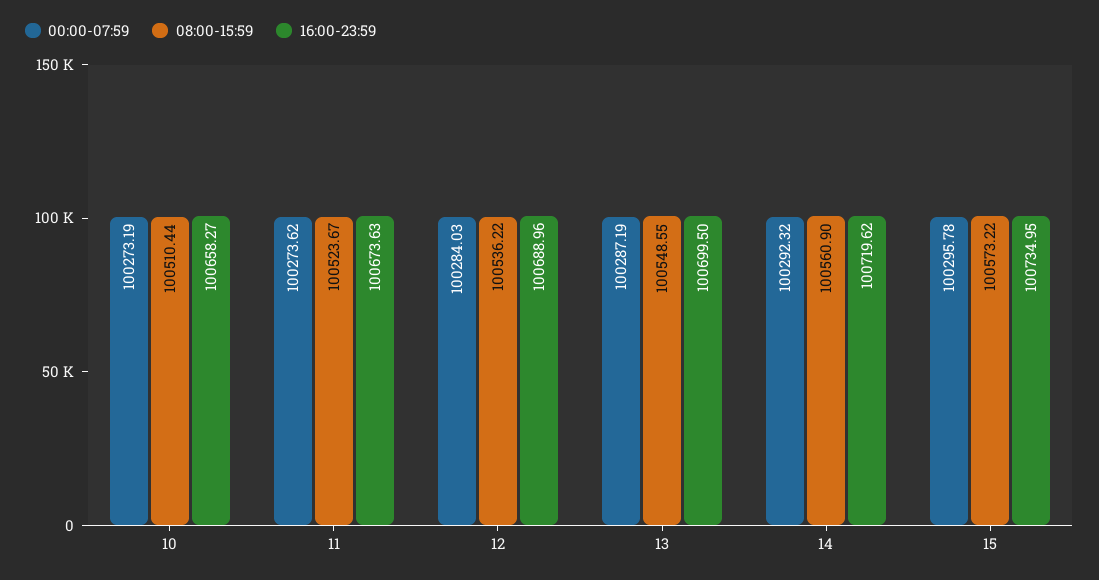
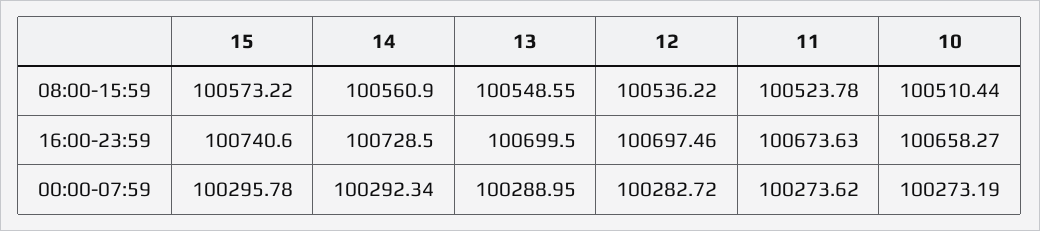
08:00-15:59, 11: 100523.67 -> 100523.78
00:00-07:59, 12: 100284.03 -> 100282.72
16:00-23:59, 12: 100688.96 -> 100697.46
00:00-07:59, 13: 100287.19 -> 100288.95
00:00-07:59, 14: 100292.32 -> 100292.34
16:00-23:59, 14: 100719.62 -> 100728.5
16:00-23:59, 15: 100734.95 -> 100740.6

